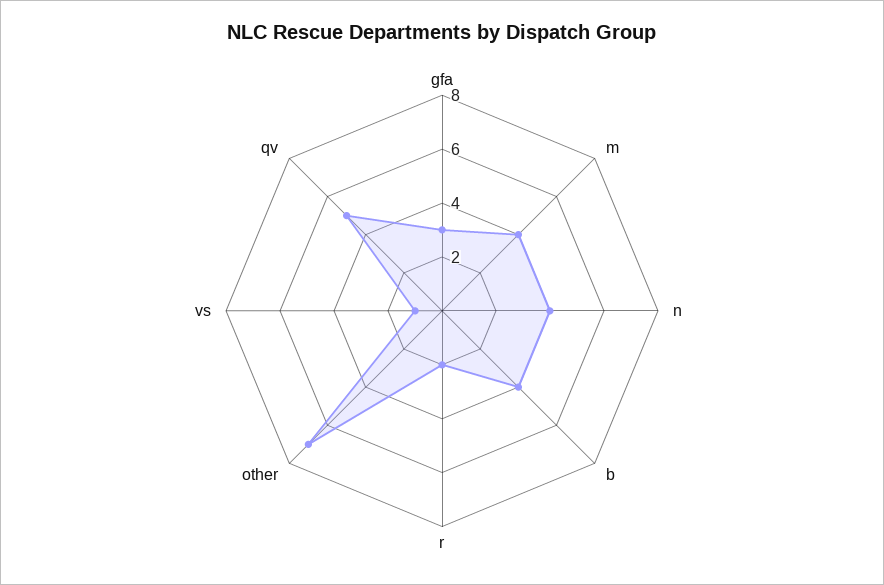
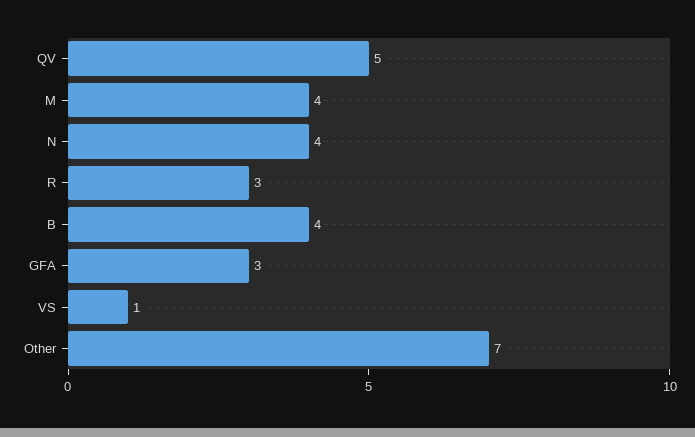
r: 2 -> 3

